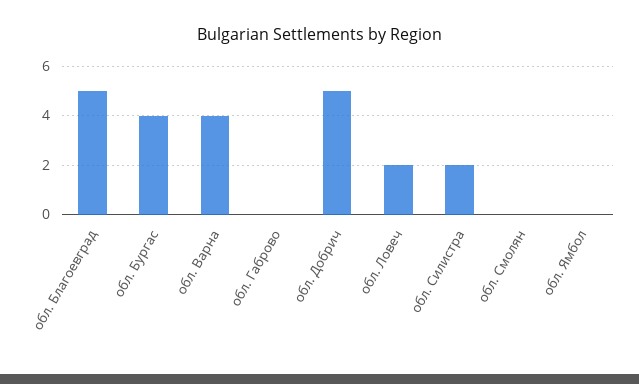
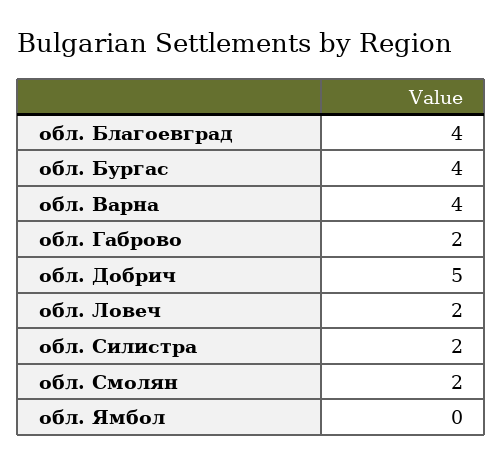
обл. Благоевград: 5 -> 4
обл. Габрово: 0 -> 2
обл. Смолян: 0 -> 2

